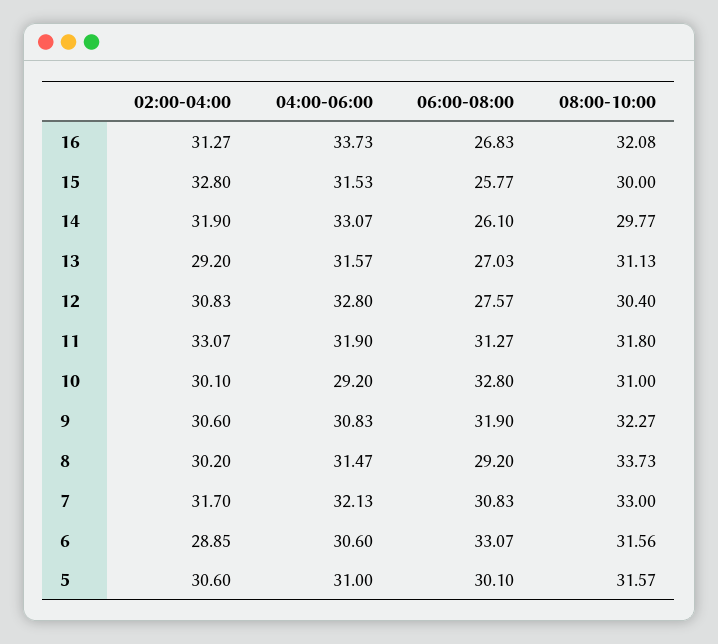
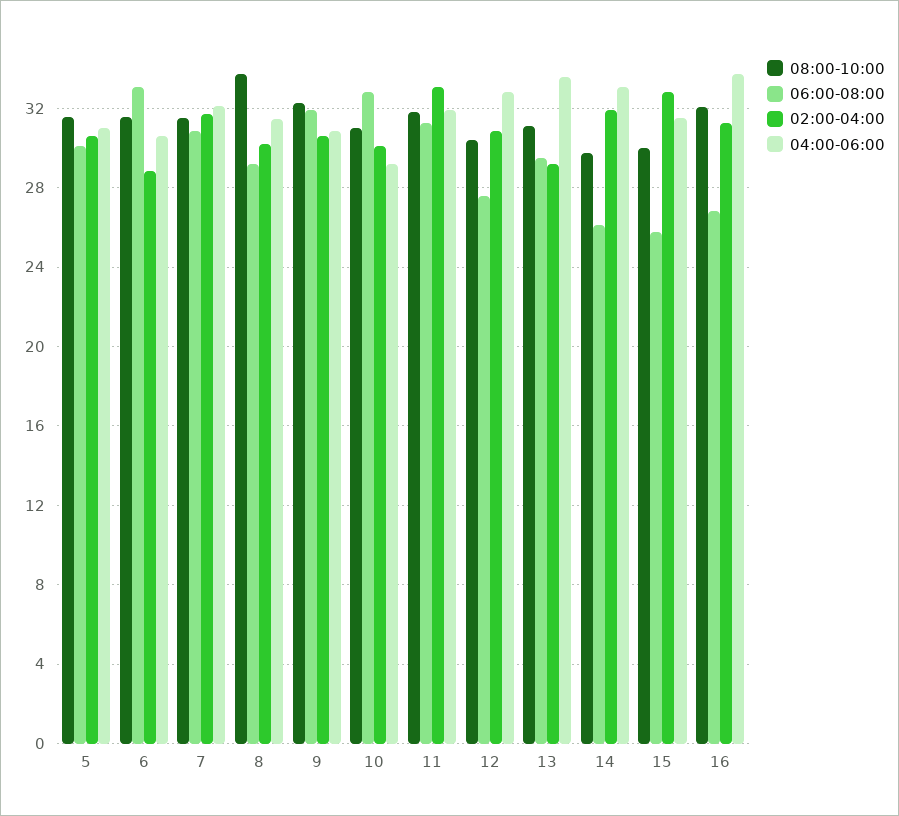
04:00-06:00, 13: 31.57 -> 33.5
06:00-08:00, 13: 27.03 -> 29.5
08:00-10:00, 7: 33 -> 31.5

